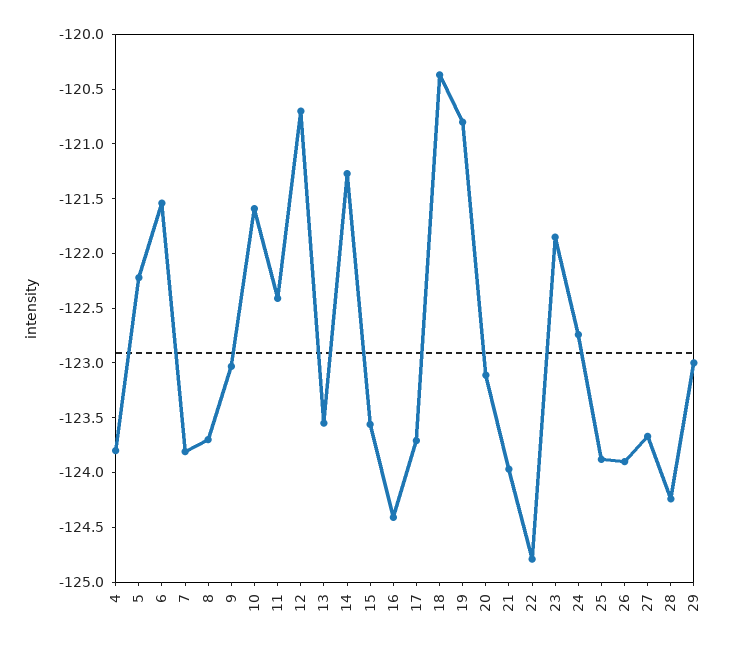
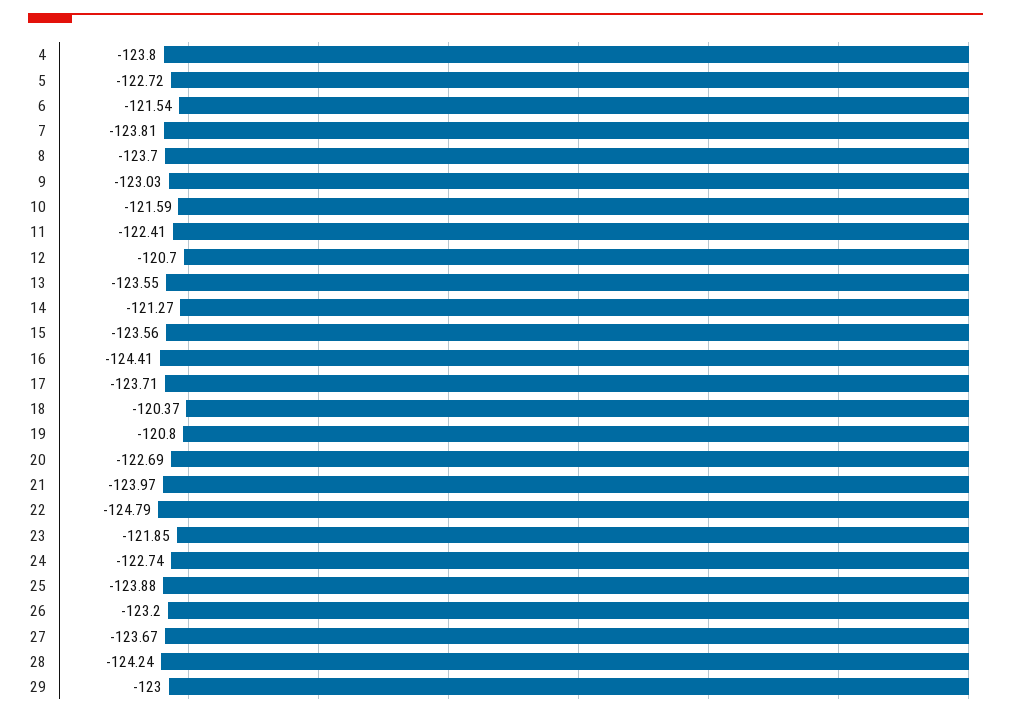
5: -122.2 -> -122.72
20: -123.1 -> -122.69
26: -123.9 -> -123.2

